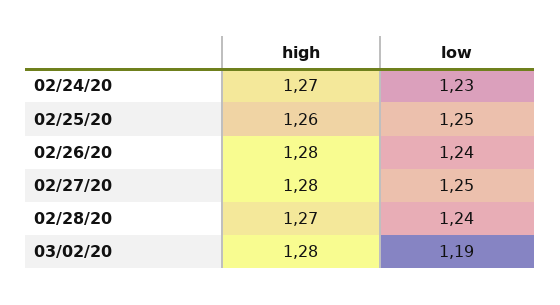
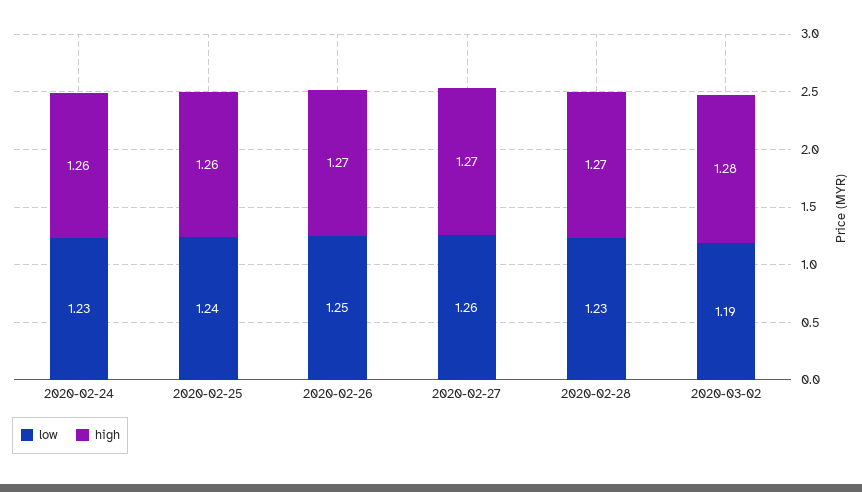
high, 02/24/20: 1.27 -> 1.26
low, 02/25/20: 1.25 -> 1.24
high, 02/26/20: 1.28 -> 1.27
low, 02/26/20: 1.24 -> 1.25
high, 02/27/20: 1.28 -> 1.27
low, 02/27/20: 1.25 -> 1.26
low, 02/28/20: 1.24 -> 1.23

